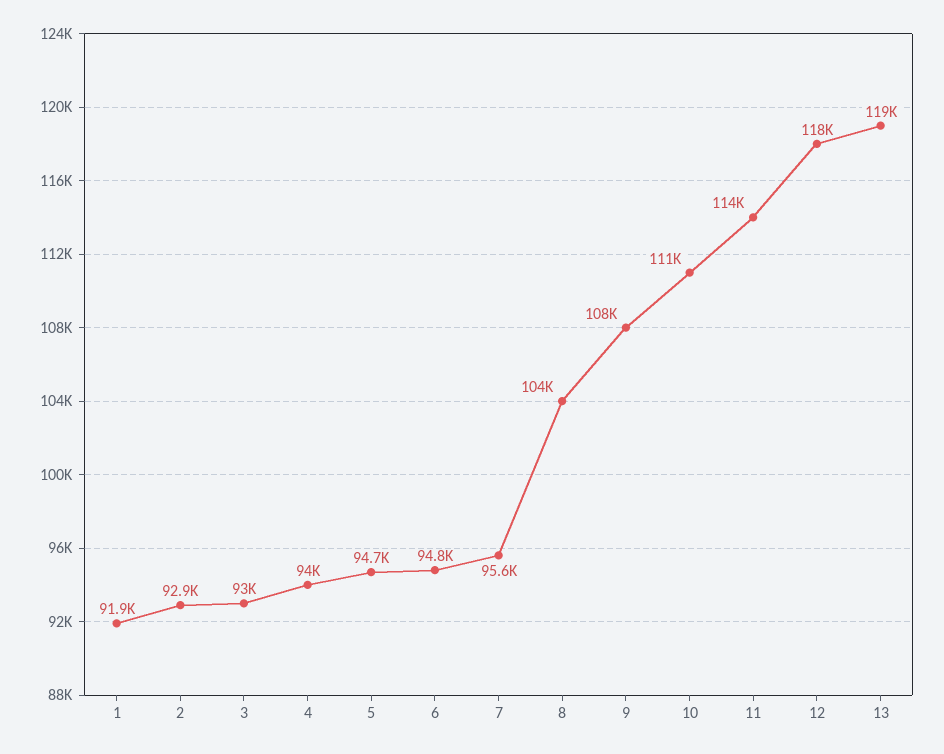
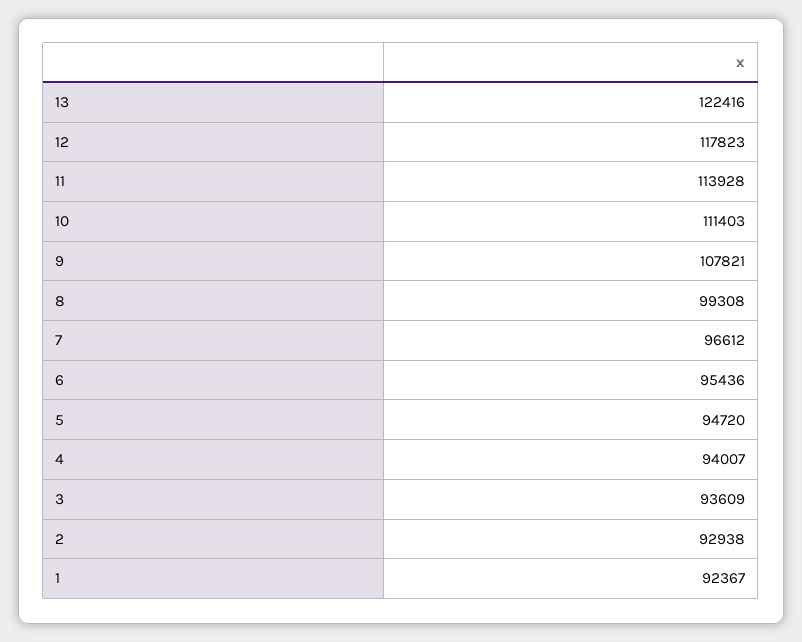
1: 91900 -> 92367
3: 93000 -> 93609
6: 94800 -> 95436
7: 95600 -> 96612
8: 104000 -> 99308
13: 119000 -> 122416

